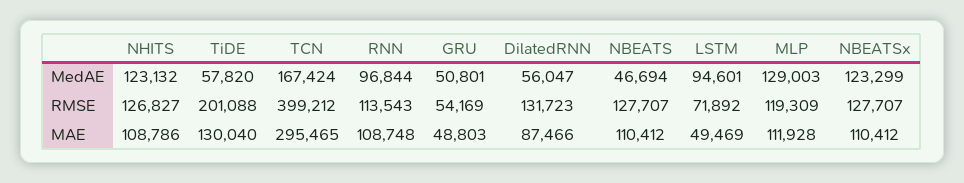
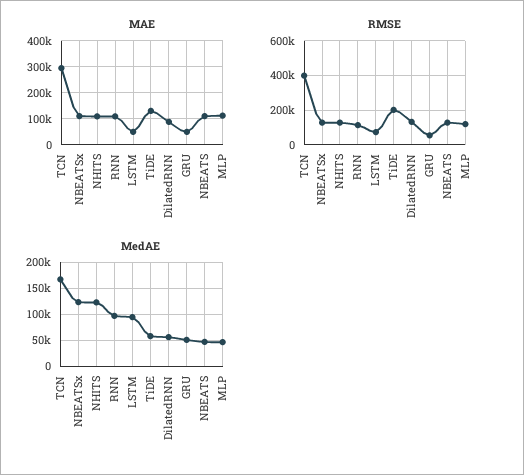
MedAE, MLP: 129003 -> 50000

